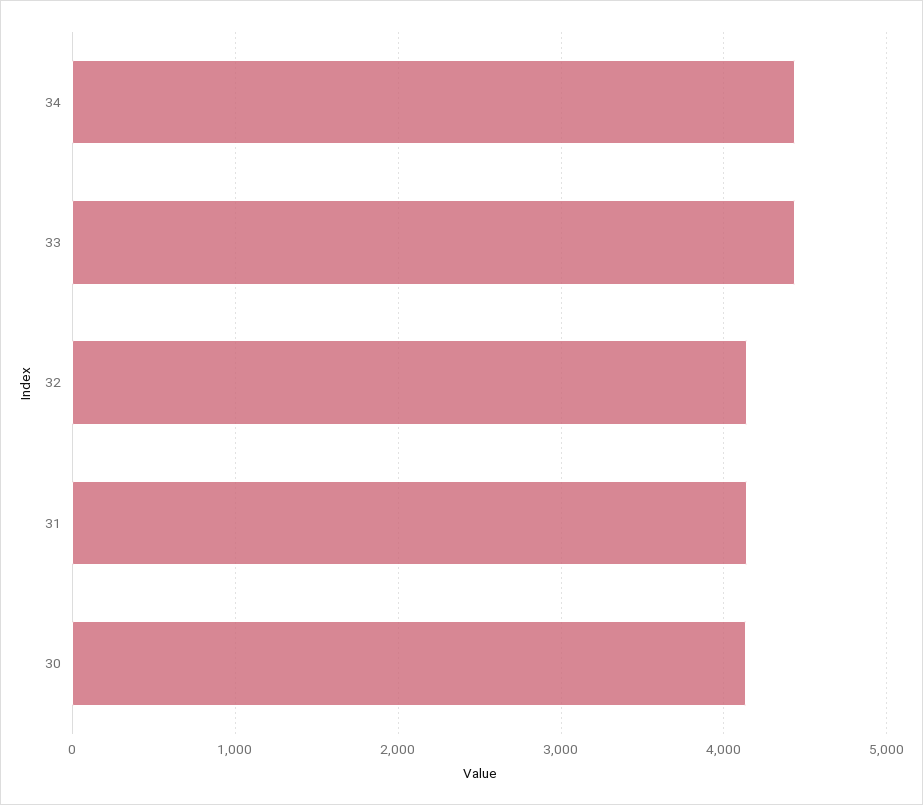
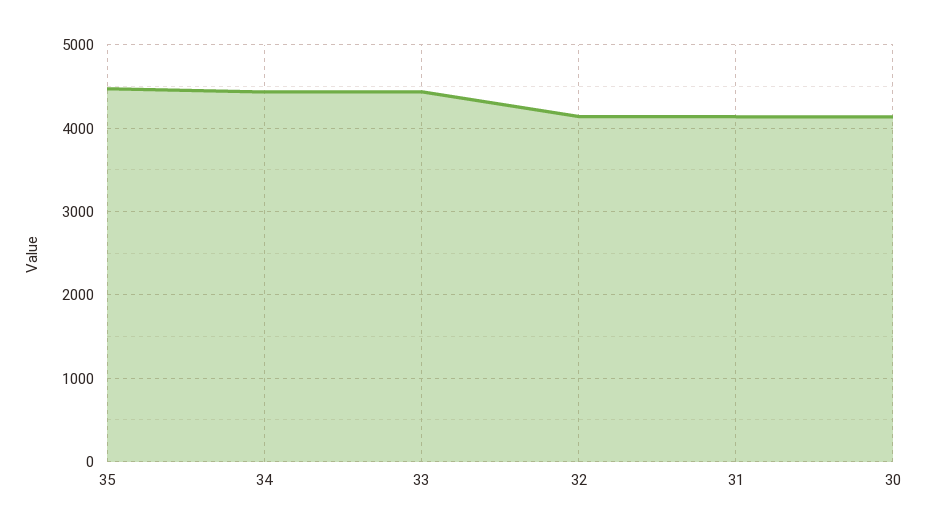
35: none -> 4500

